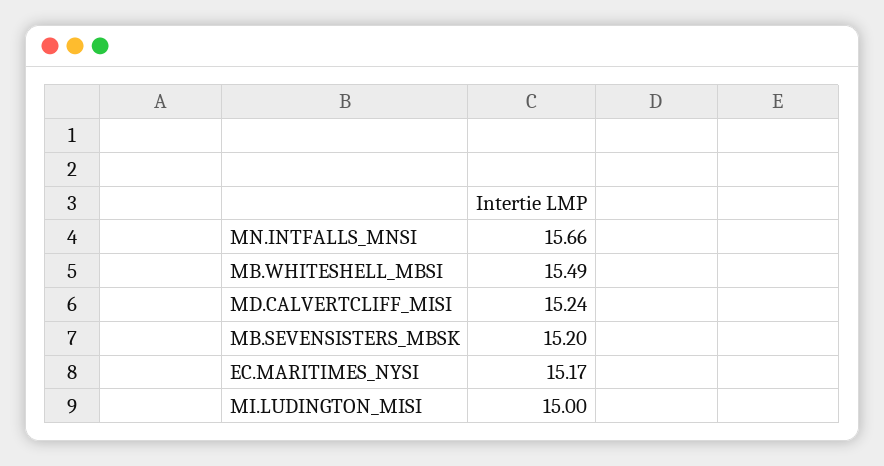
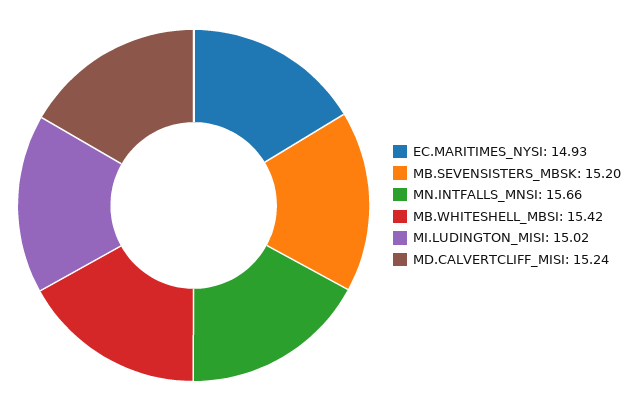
MB.WHITESHELL_MBSI: 15.49 -> 15.42
EC.MARITIMES_NYSI: 15.17 -> 14.93
MI.LUDINGTON_MISI: 15 -> 15.02

